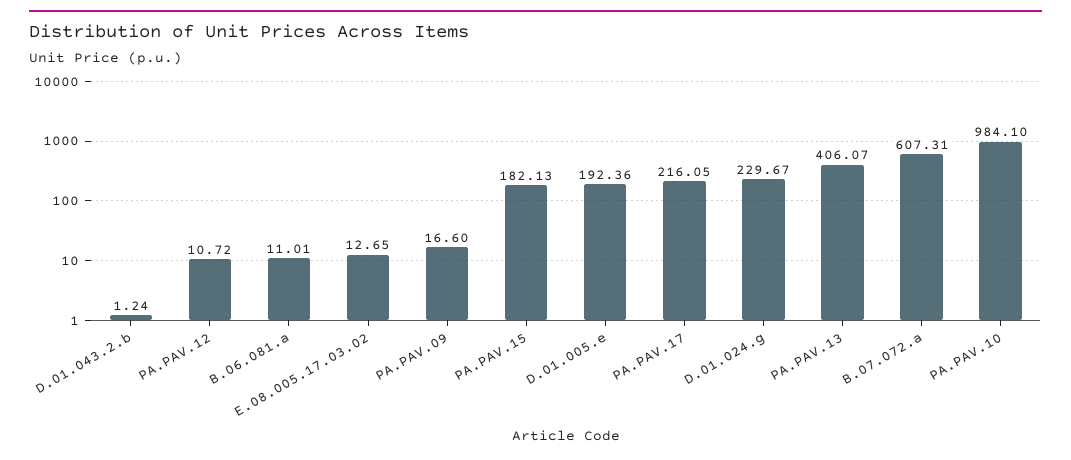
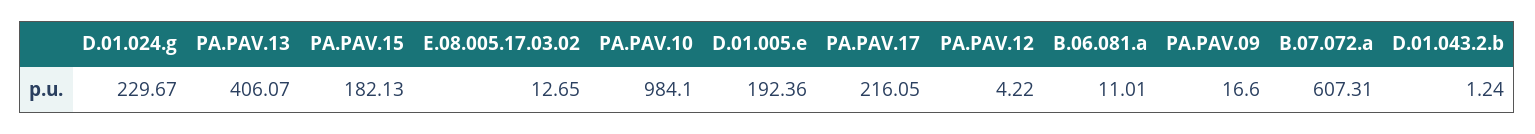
PA.PAV.12: 10.72 -> 4.22

